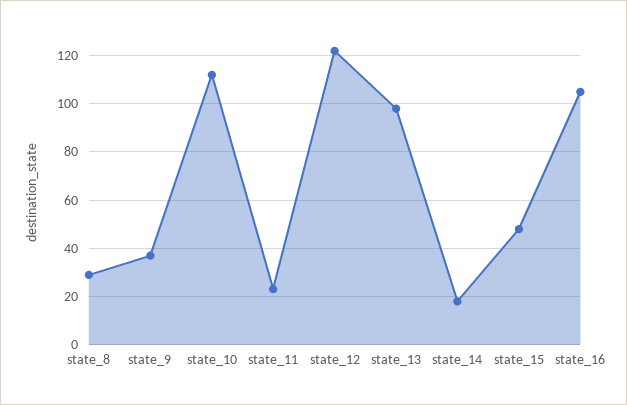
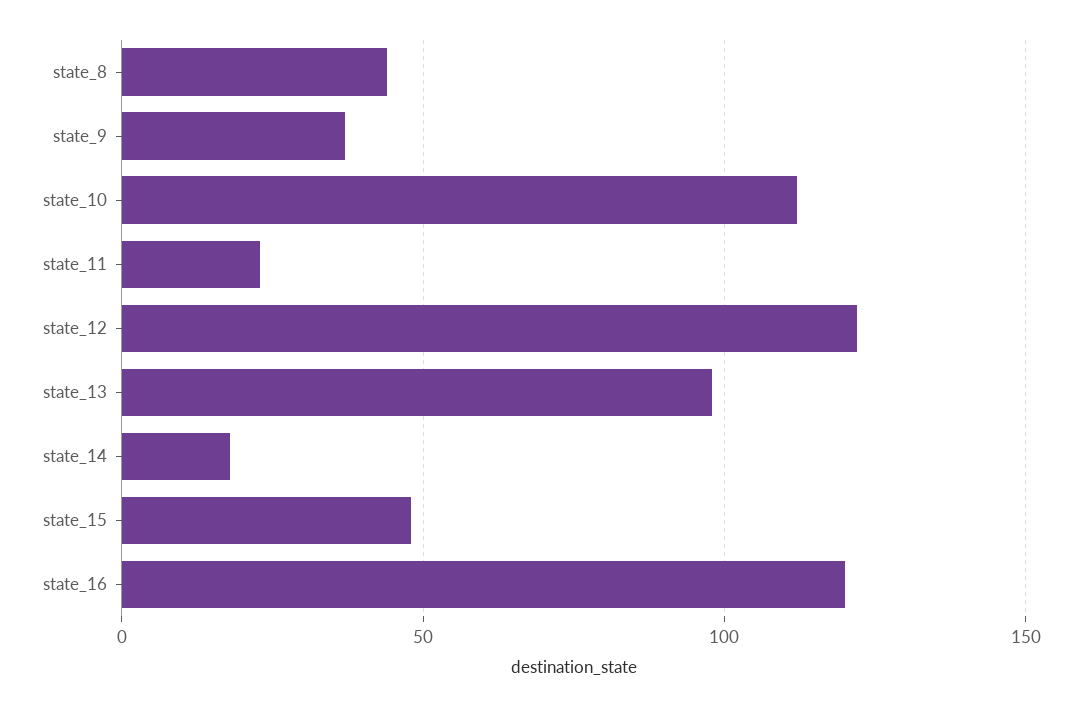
state_8: 30 -> 45
state_16: 105 -> 120

